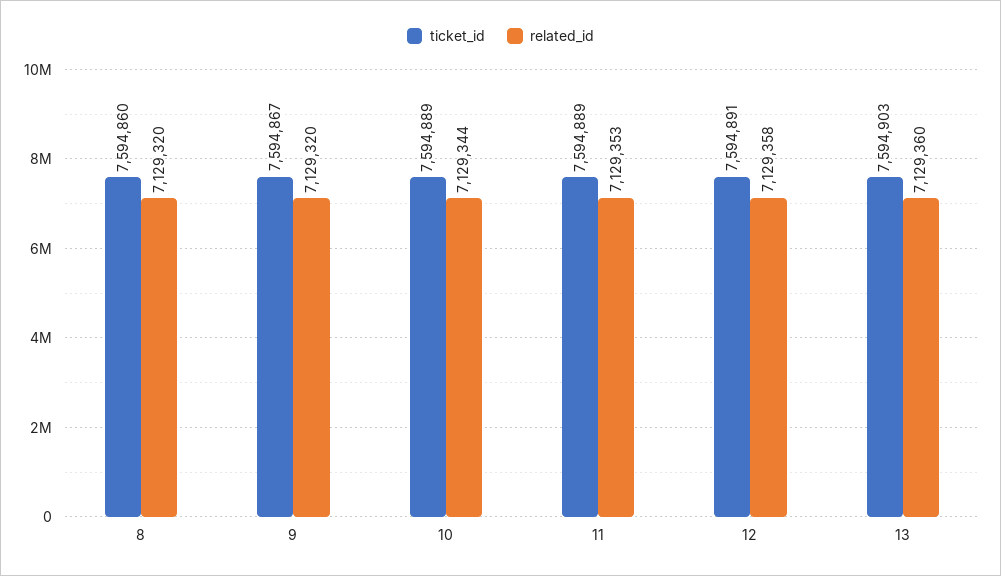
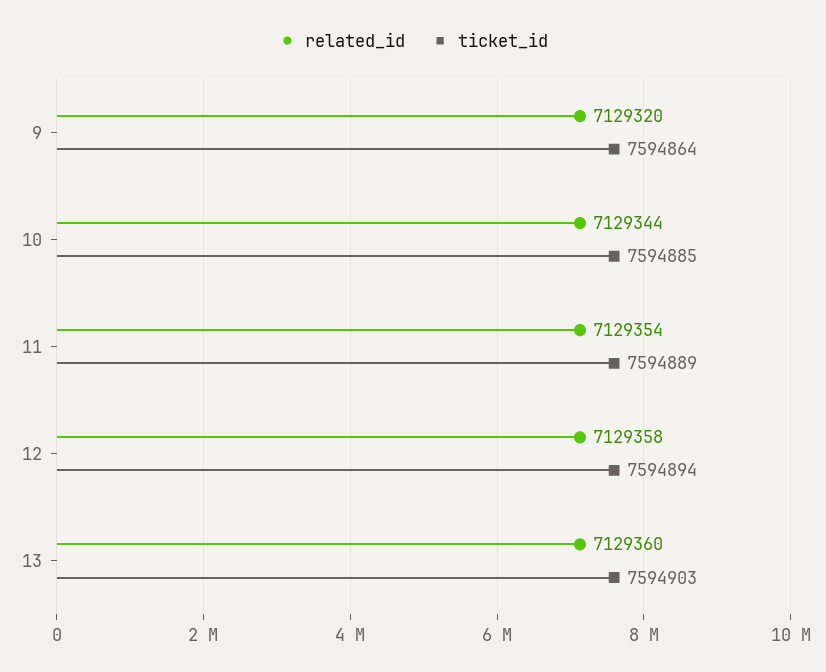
ticket_id, 8: 7594860 -> none
related_id, 8: 7129320 -> none
ticket_id, 9: 7594867 -> 7594864
ticket_id, 10: 7594889 -> 7594885
related_id, 11: 7129353 -> 7129354
ticket_id, 12: 7594891 -> 7594894

